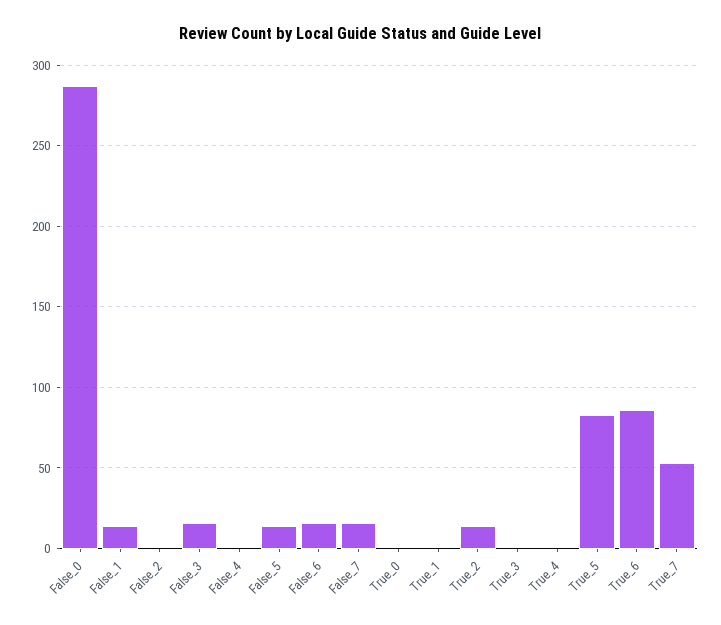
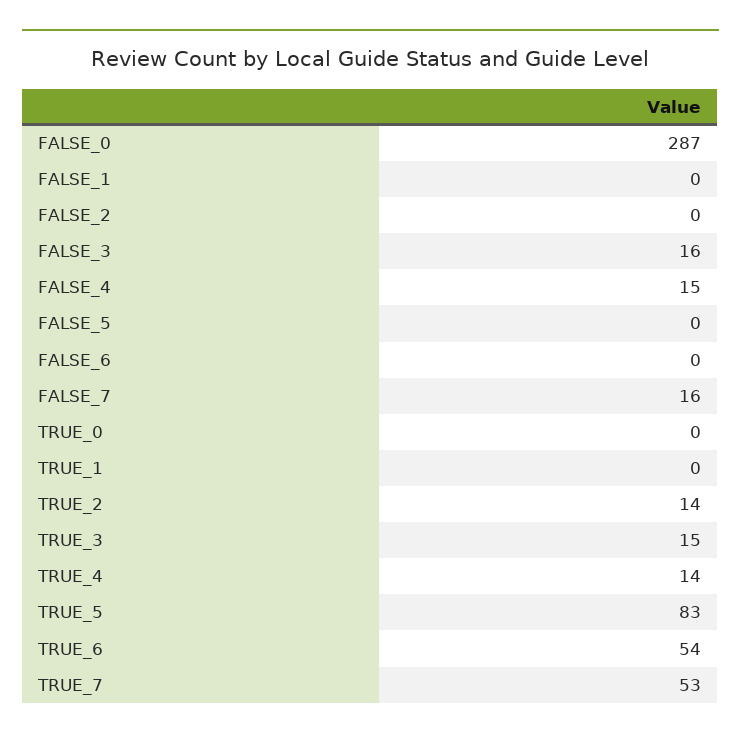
False_1: 15 -> 0
False_4: 0 -> 15
False_5: 15 -> 0
False_6: 15 -> 0
True_3: 0 -> 15
True_4: 0 -> 14
True_6: 85 -> 54

